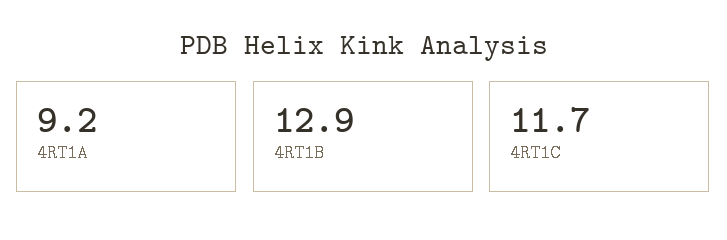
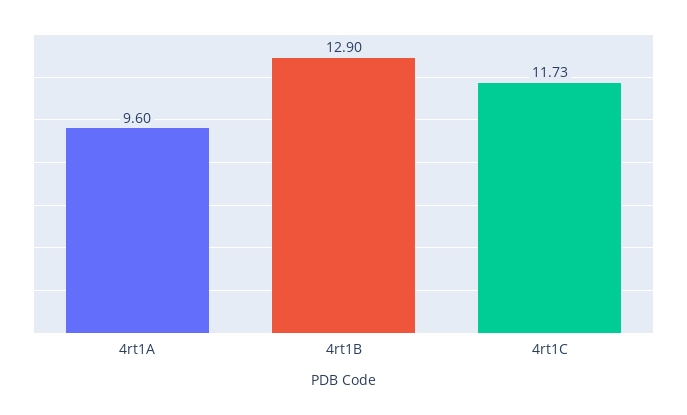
4RT1A: 9.2 -> 9.6

